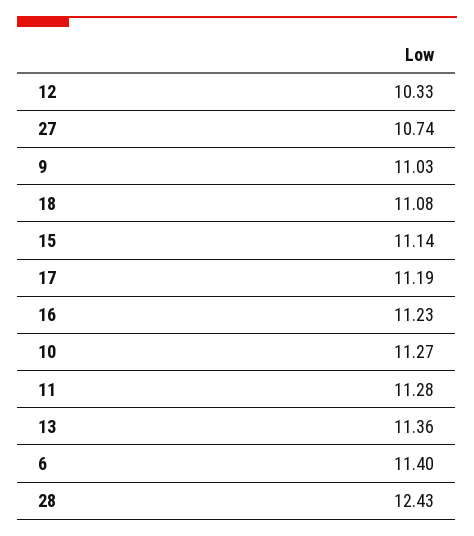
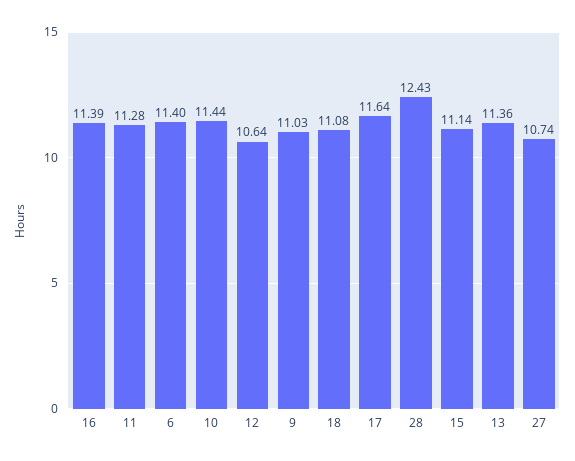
12: 10.33 -> 10.64
17: 11.19 -> 11.64
16: 11.23 -> 11.39
10: 11.27 -> 11.44

